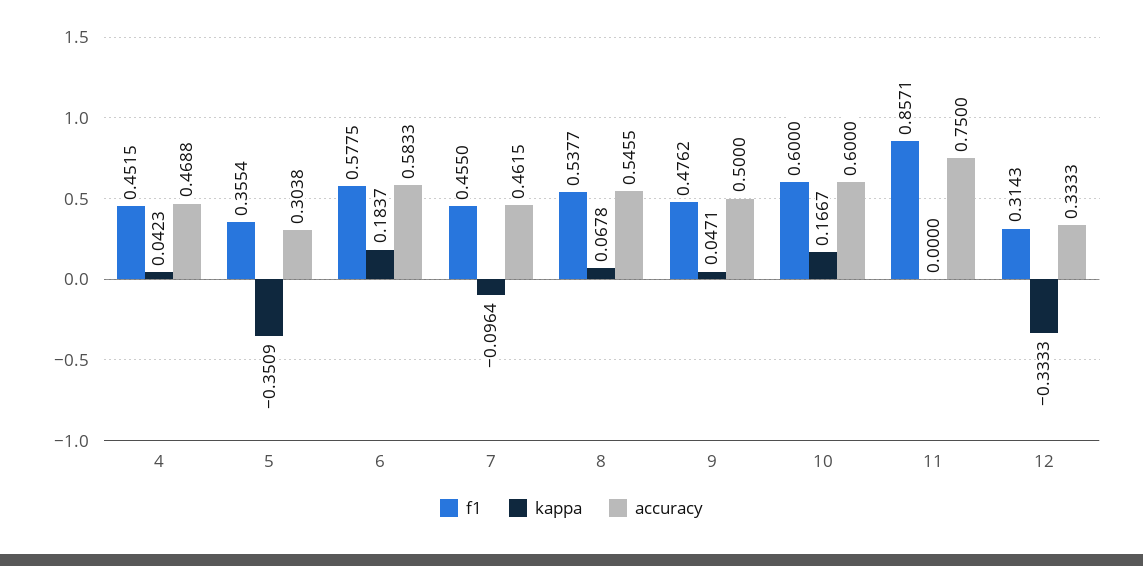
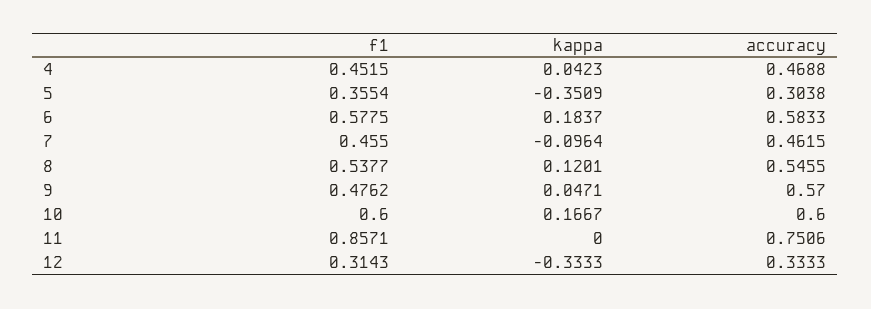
kappa, 8: 0.0678 -> 0.1201
accuracy, 9: 0.5 -> 0.57
accuracy, 11: 0.75 -> 0.7506

